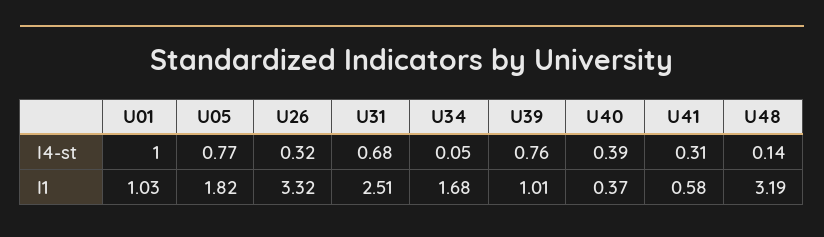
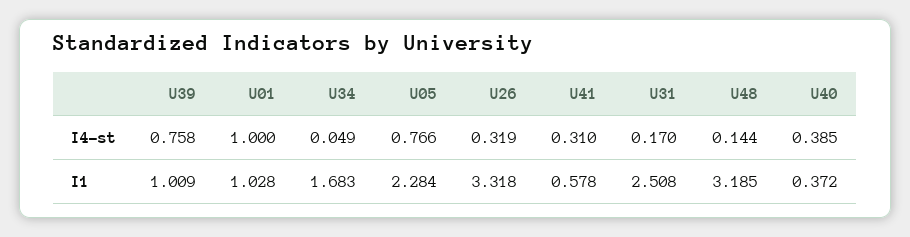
U31, I4-st: 0.68 -> 0.17
U05, I1: 1.82 -> 2.284

